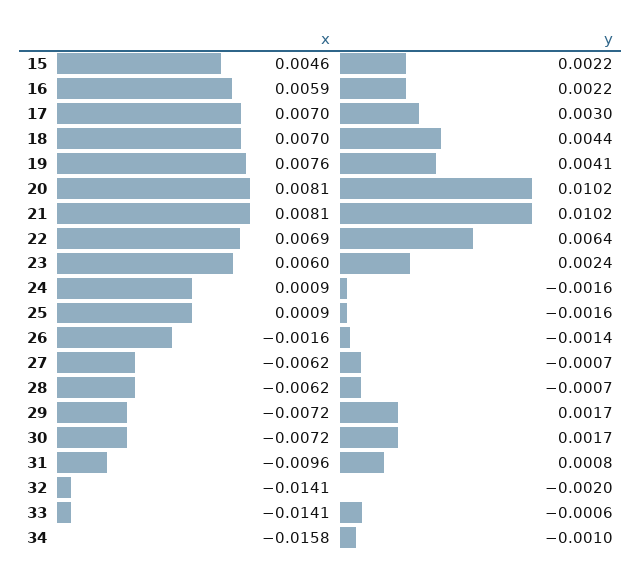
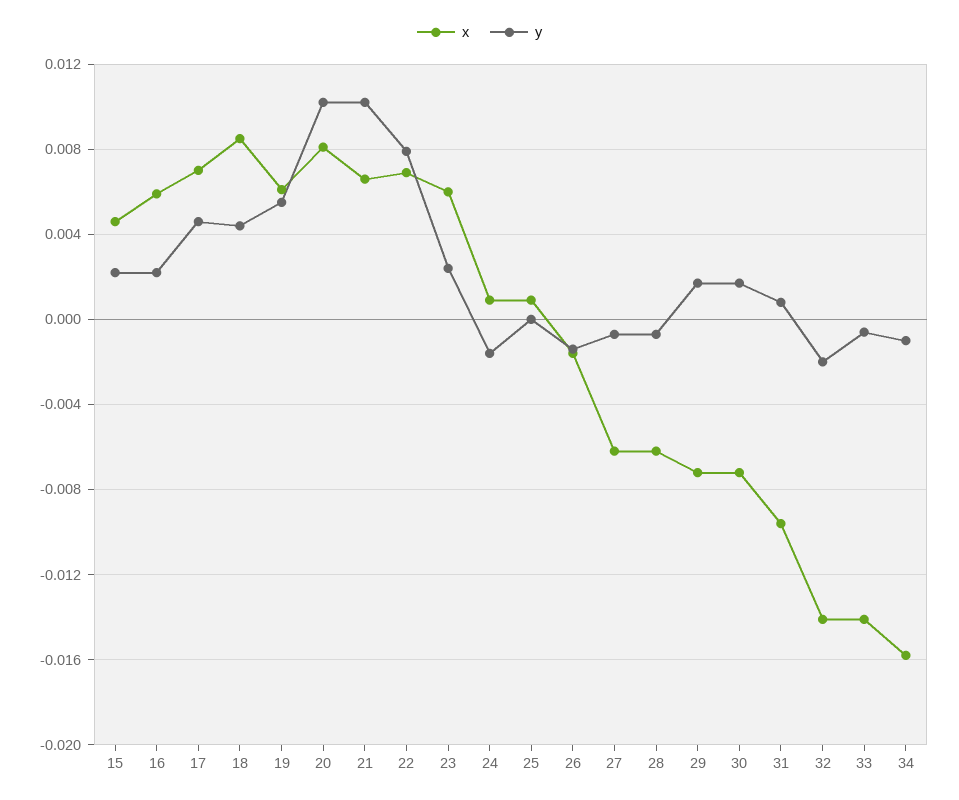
y, 17: 0.003 -> 0.0045
x, 18: 0.007 -> 0.0085
x, 19: 0.0076 -> 0.006
y, 19: 0.0041 -> 0.0055
x, 21: 0.0081 -> 0.0065
y, 22: 0.0064 -> 0.008
y, 25: -0.0016 -> 0

